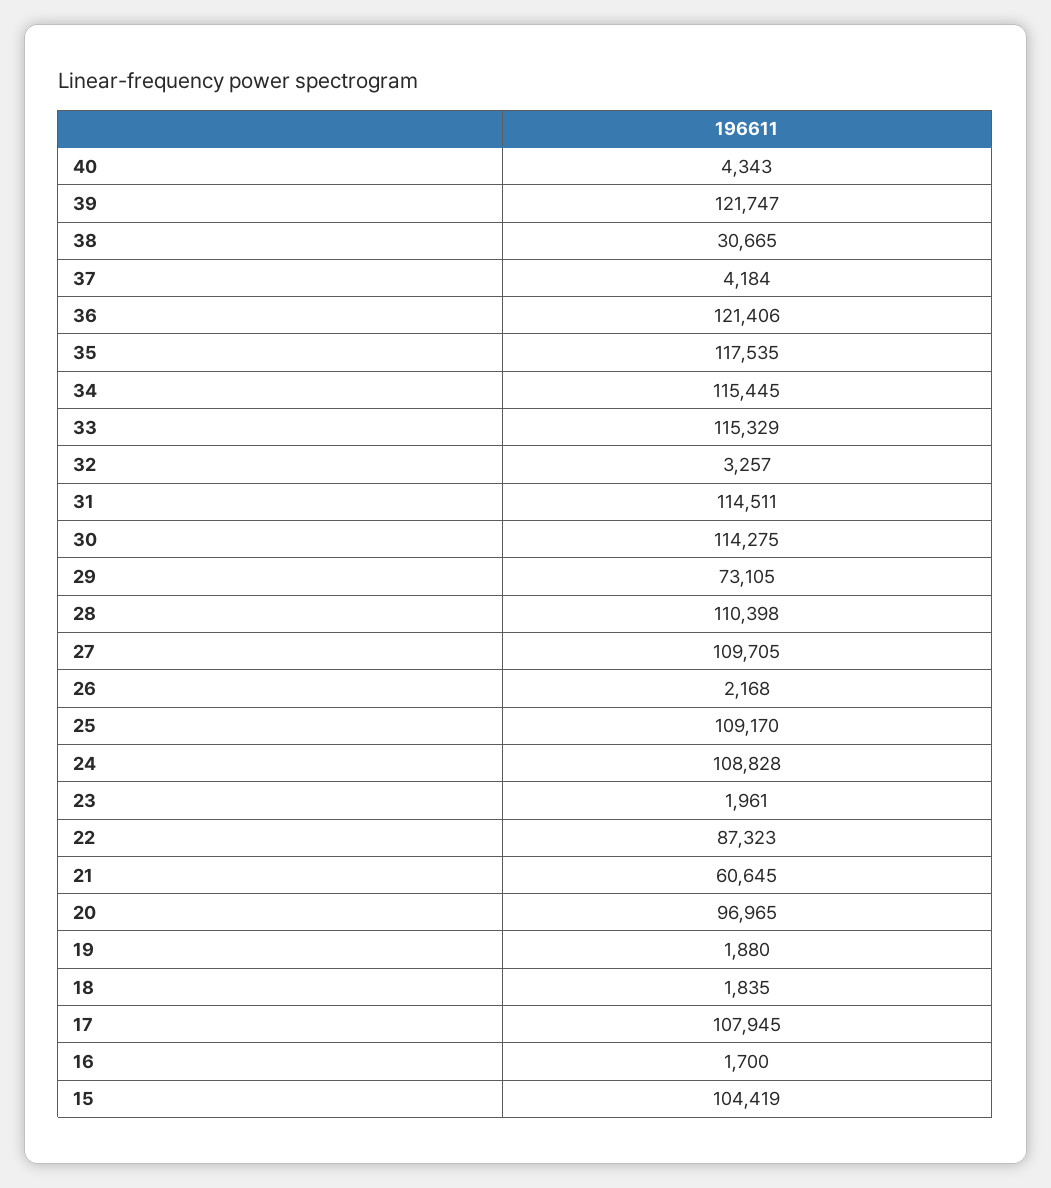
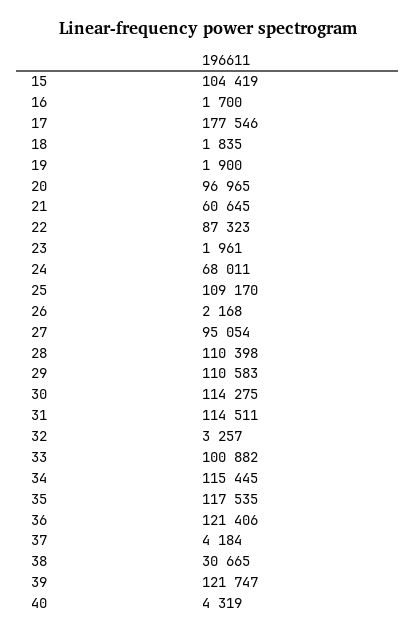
40: 4343 -> 4319
33: 115329 -> 100882
29: 73105 -> 110583
27: 109705 -> 95054
24: 108828 -> 68011
19: 1880 -> 1900
17: 107945 -> 177546

